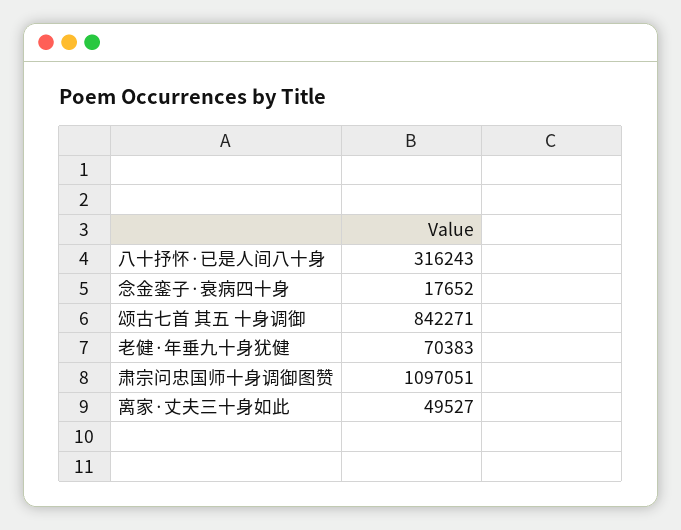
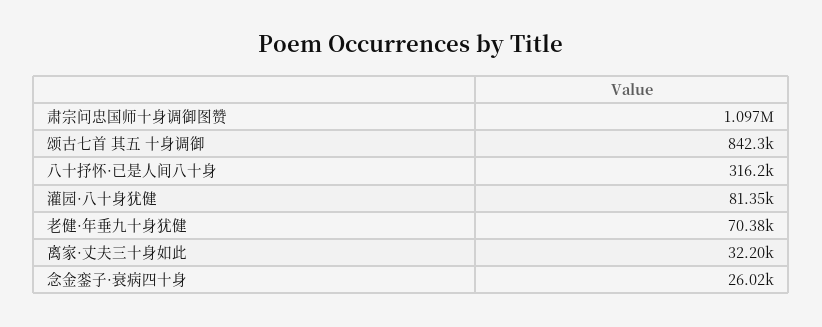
念金銮子·衰病四十身: 17652 -> 26020
离家·丈夫三十身如此: 49527 -> 32200
灌园·八十身犹健: none -> 81350

